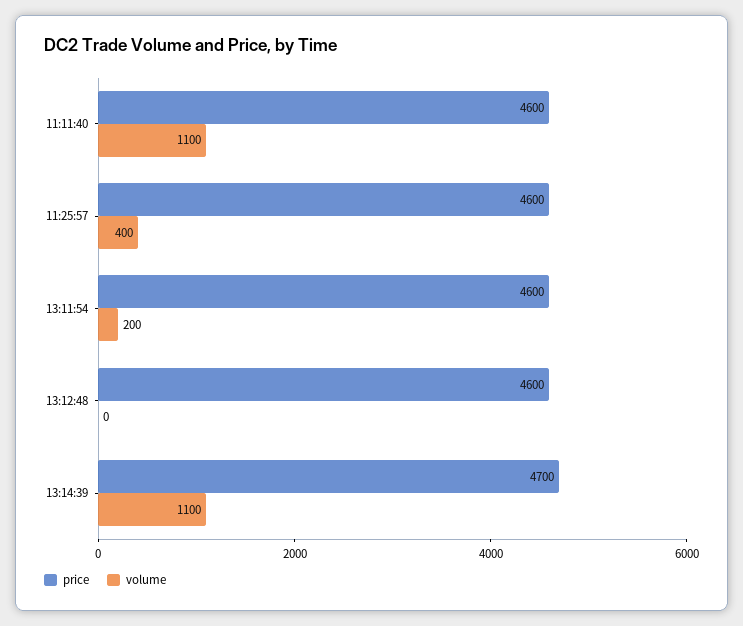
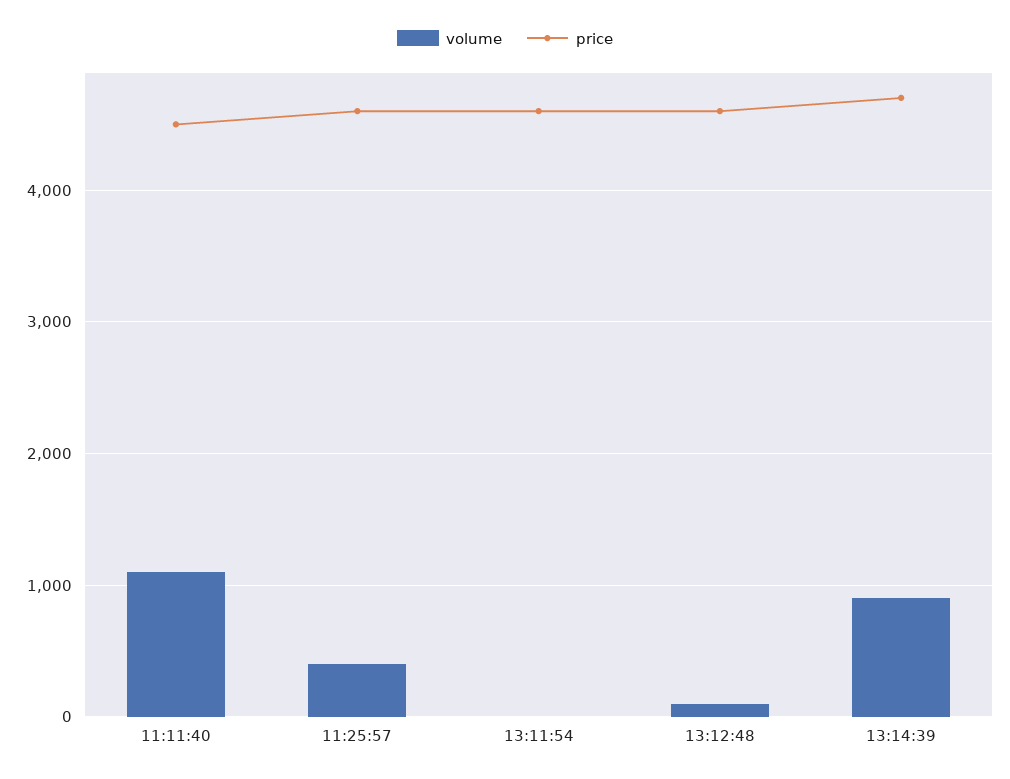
price, 11:11:40: 4600 -> 4500
volume, 13:11:54: 200 -> 0
volume, 13:12:48: 0 -> 100
volume, 13:14:39: 1100 -> 900

